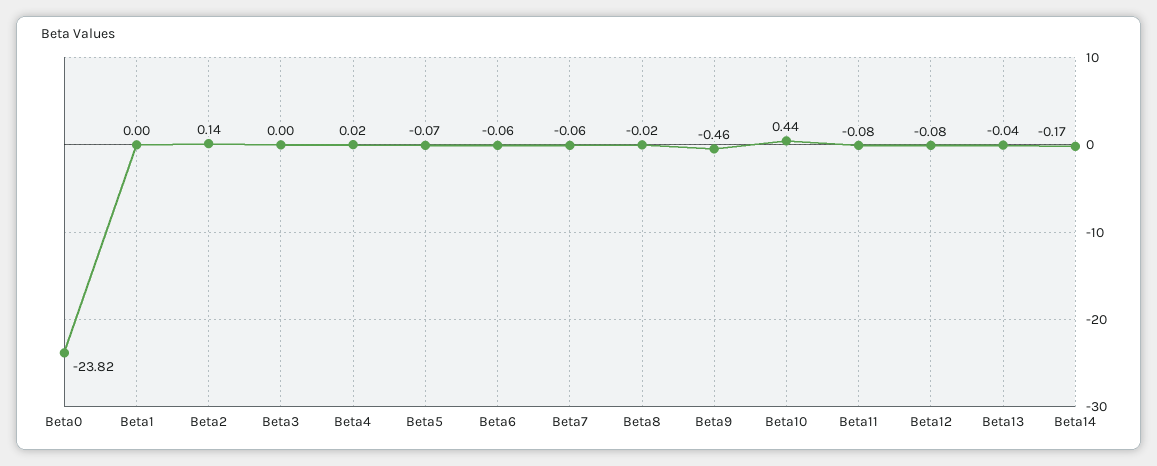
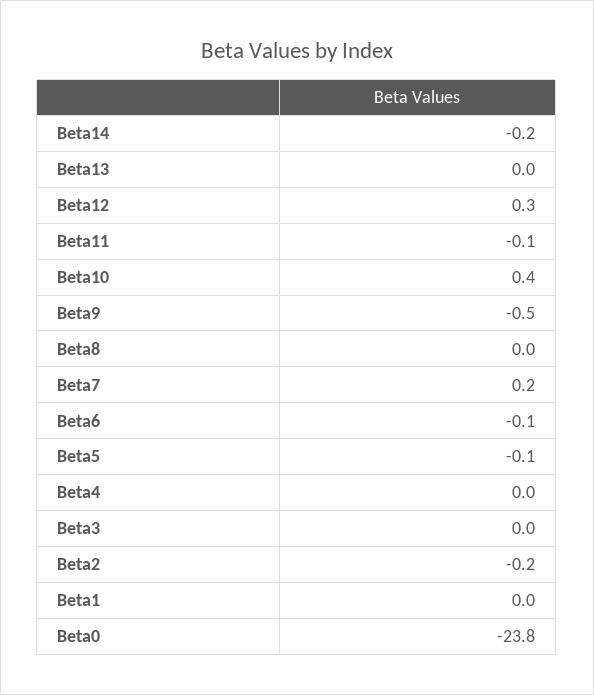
Beta2: 0.14 -> -0.2
Beta7: -0.06 -> 0.2
Beta12: -0.08 -> 0.3

